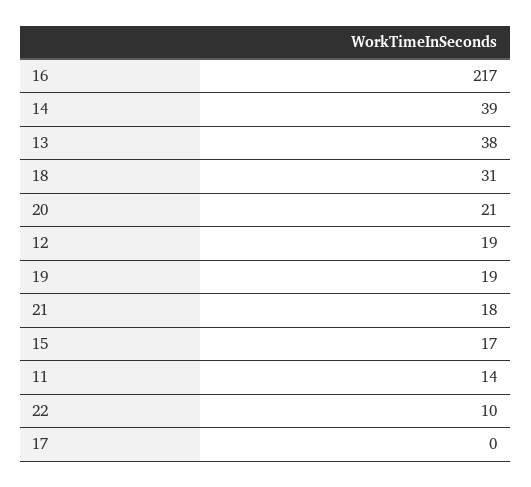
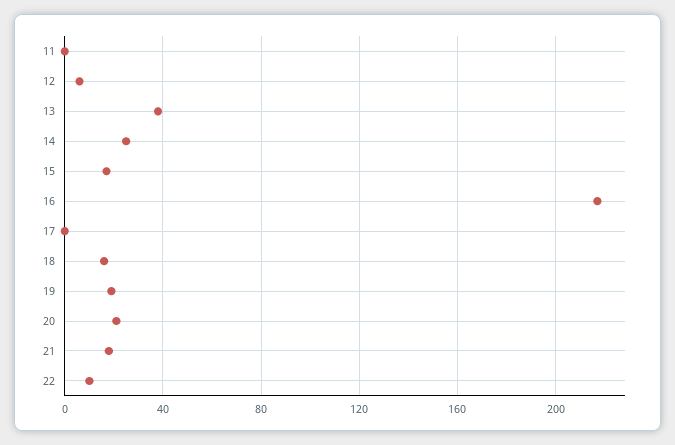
14: 39 -> 25
18: 31 -> 15
12: 19 -> 5
11: 14 -> 0

